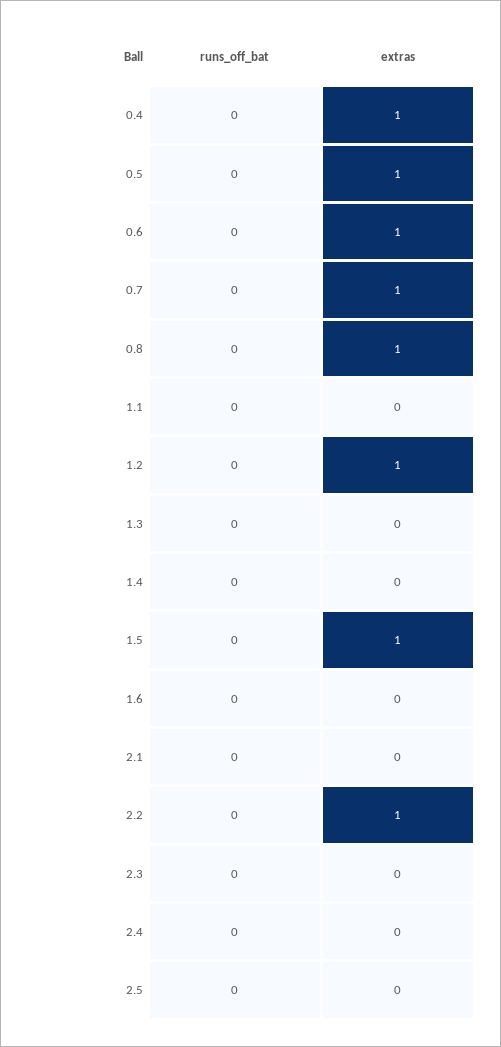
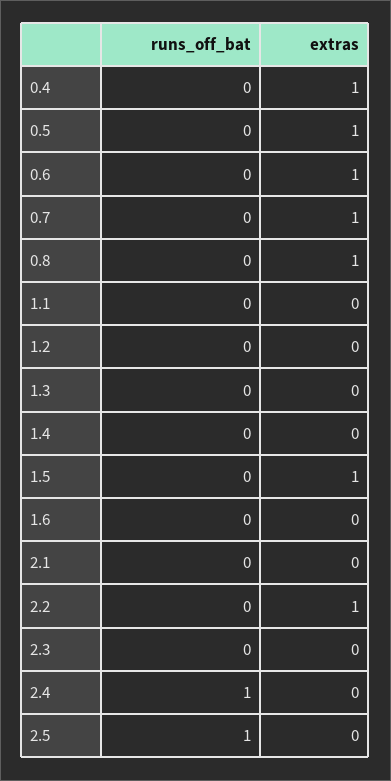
extras, 1.2: 1 -> 0
runs_off_bat, 2.4: 0 -> 1
runs_off_bat, 2.5: 0 -> 1

